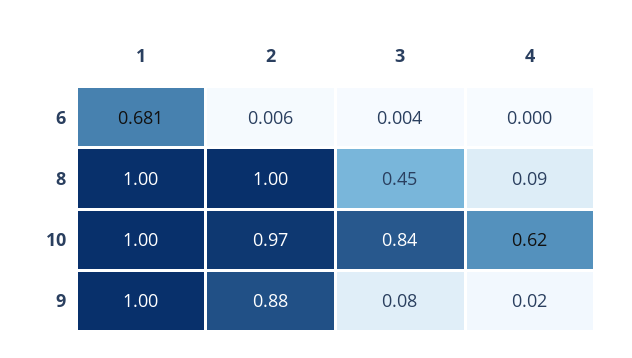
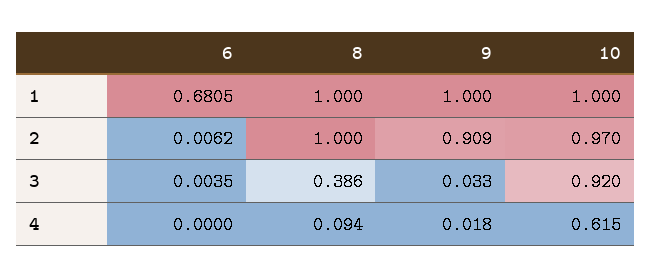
3, 8: 0.45 -> 0.386
3, 10: 0.84 -> 0.92
2, 9: 0.88 -> 0.909
3, 9: 0.08 -> 0.033

